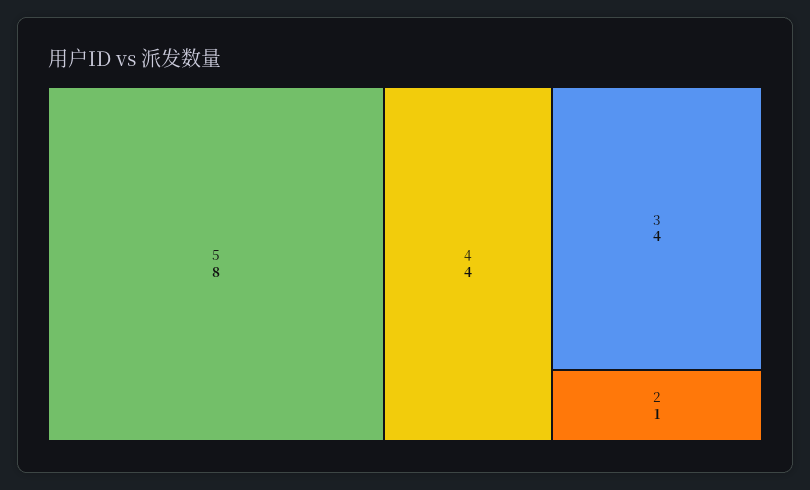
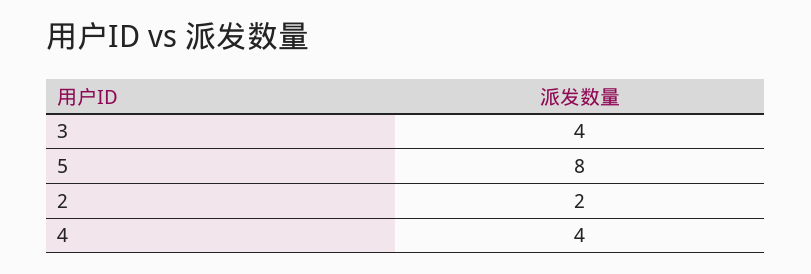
2: 1 -> 2

